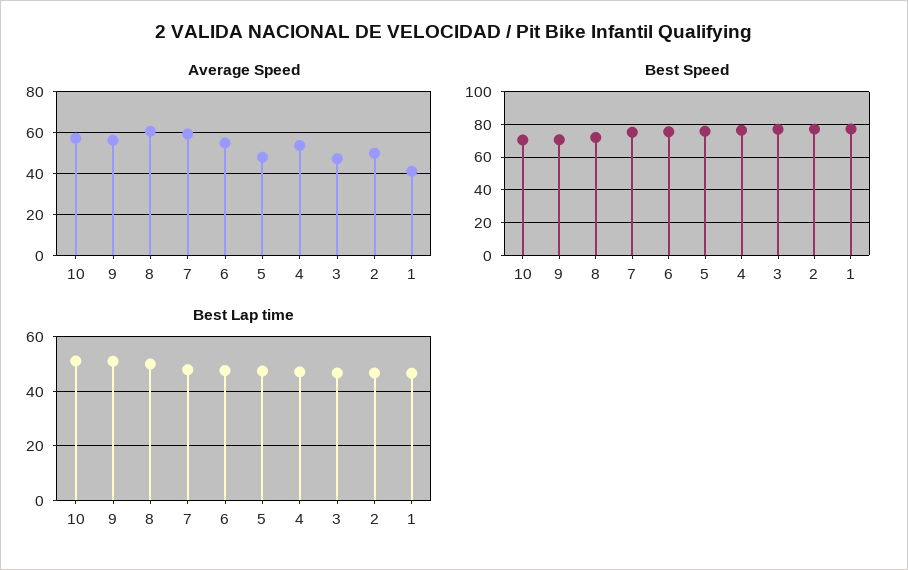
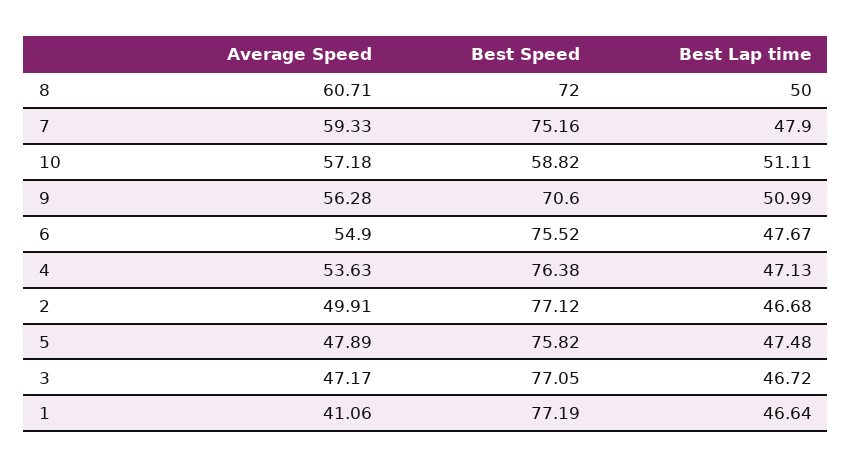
Best Speed, 10: 70 -> 58.82

